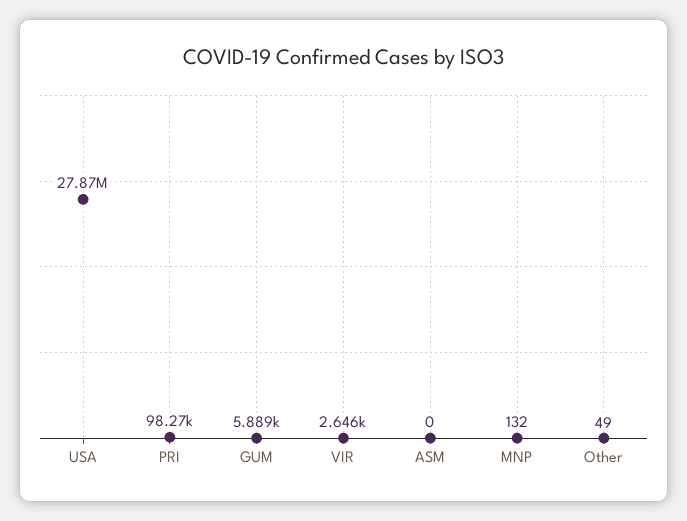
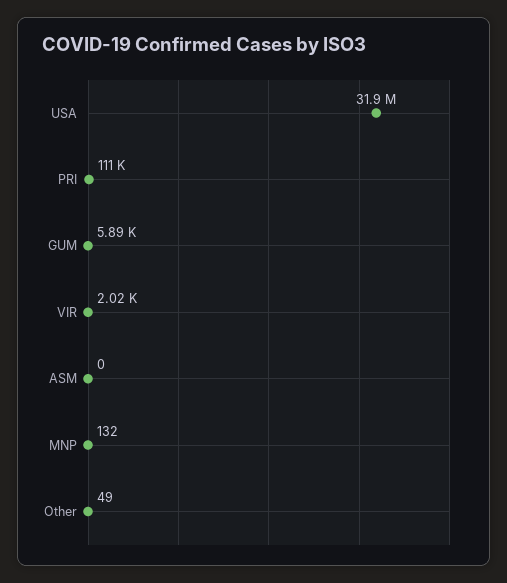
USA: 27870000 -> 31900000
PRI: 98270 -> 111000
VIR: 2646 -> 2020

